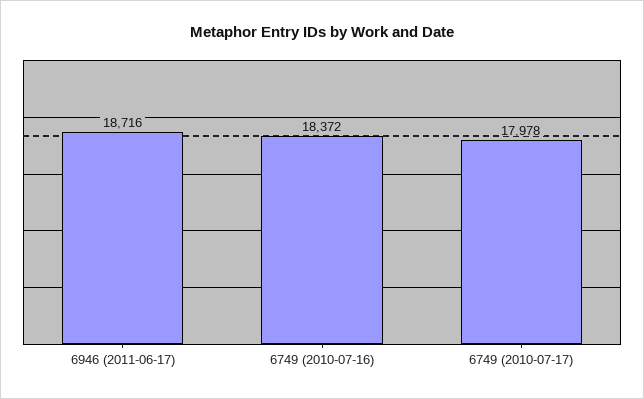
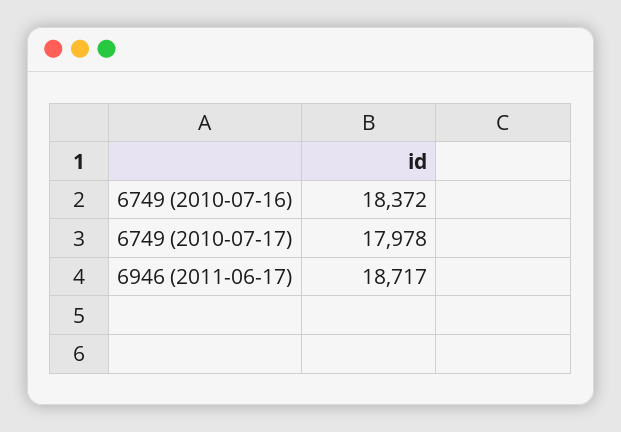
6946 (2011-06-17): 18716 -> 18717

